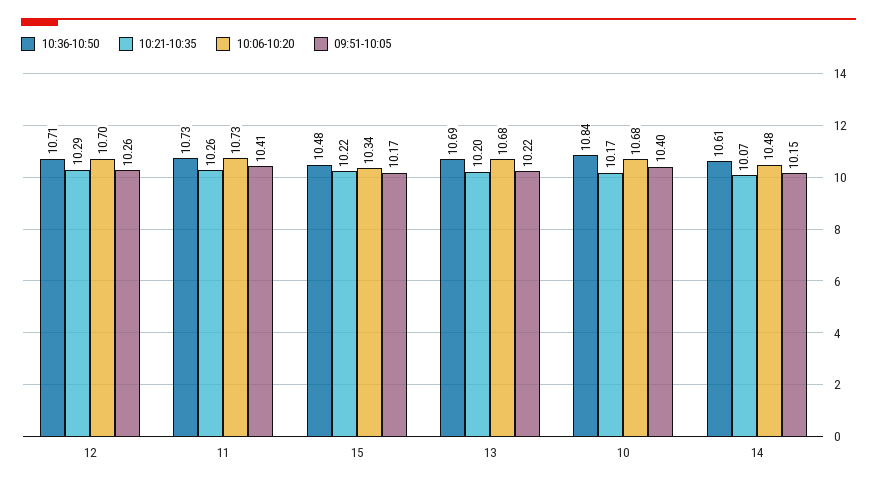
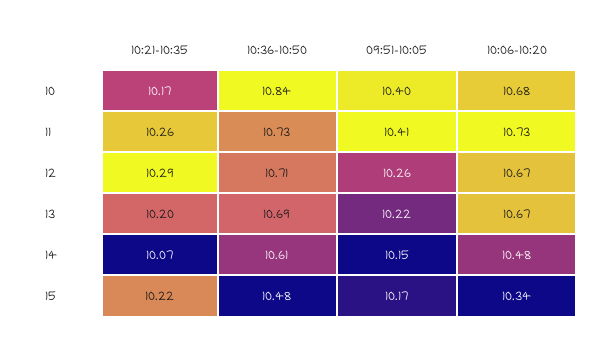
10:06-10:20, 12: 10.7 -> 10.67
10:06-10:20, 13: 10.68 -> 10.67

